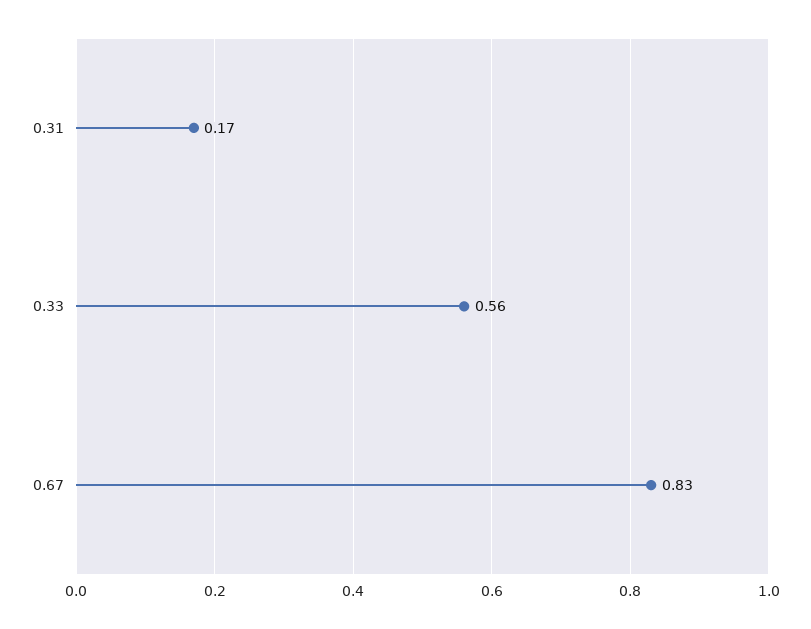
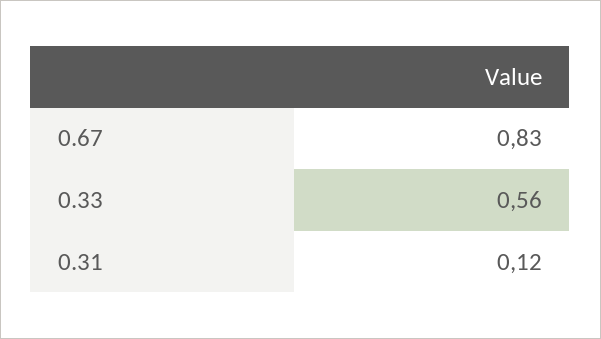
0.31: 0.17 -> 0.12

